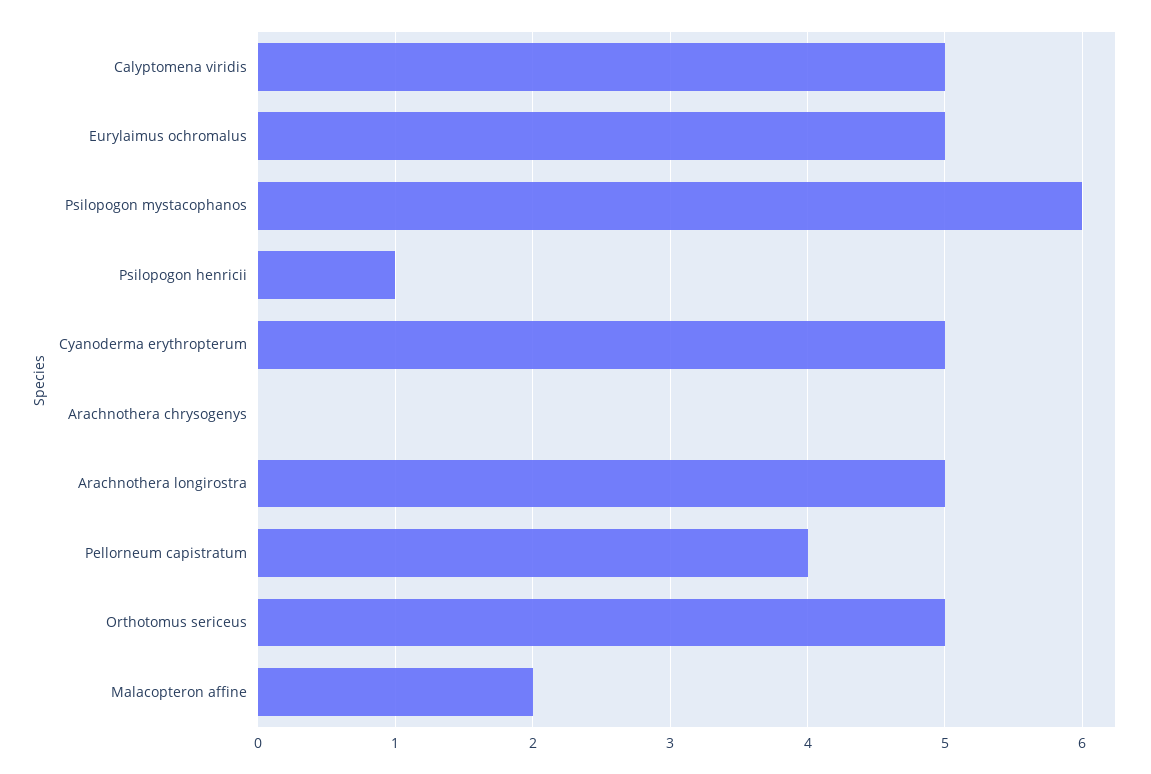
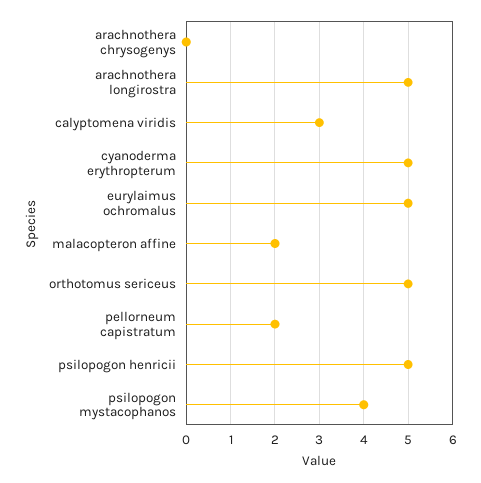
Calyptomena viridis: 5 -> 3
Psilopogon mystacophanos: 6 -> 4
Psilopogon henricii: 1 -> 5
Pellorneum capistratum: 4 -> 2

